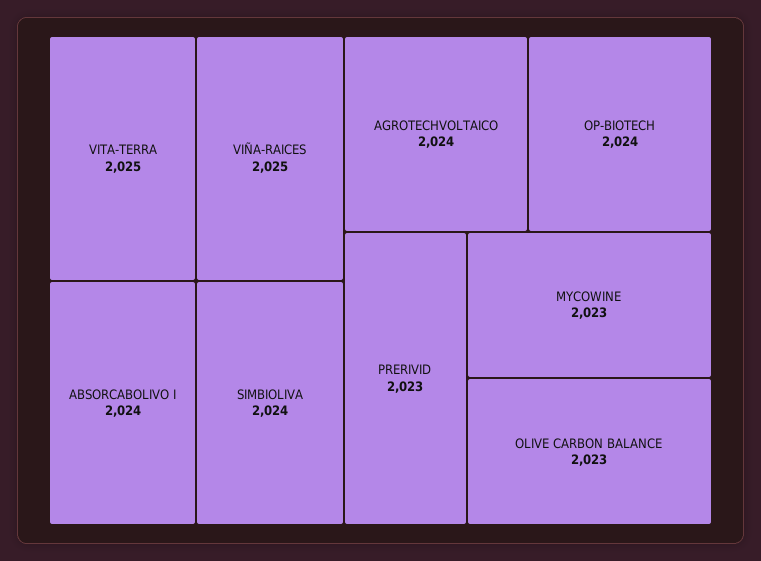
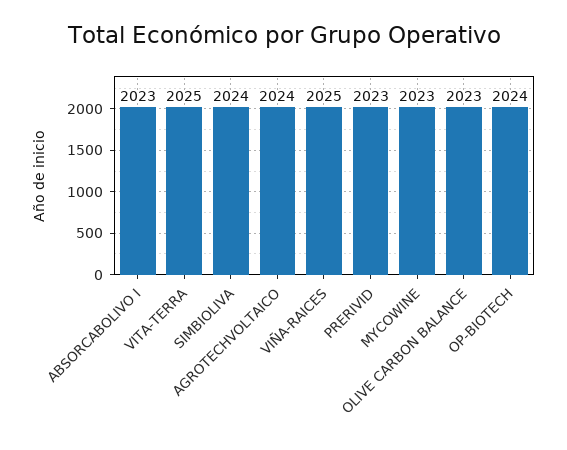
ABSORCABOLIVO I: 2024 -> 2023

